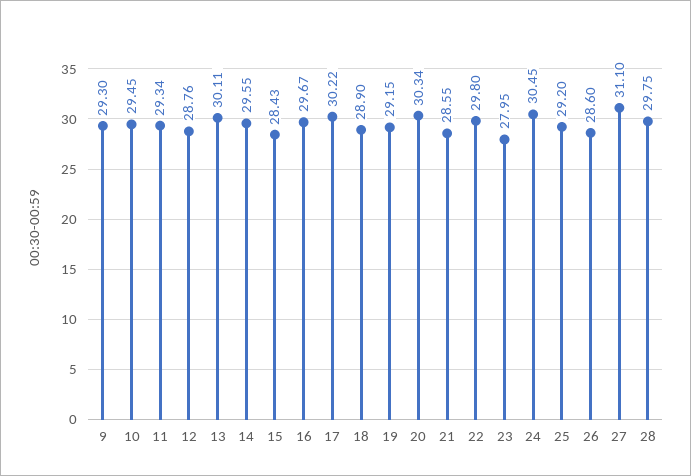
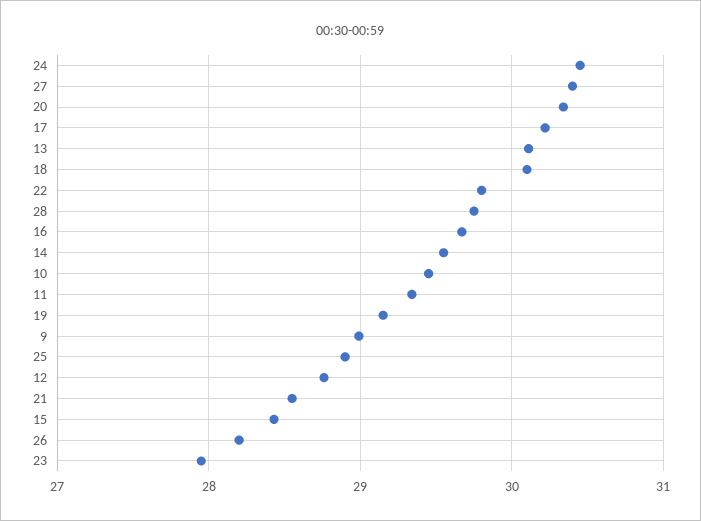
9: 29.3 -> 29
18: 28.9 -> 30.1
25: 29.2 -> 28.9
26: 28.6 -> 28.2
27: 31.1 -> 30.4

